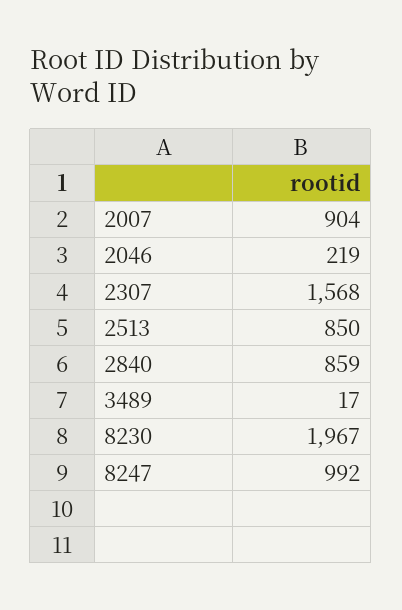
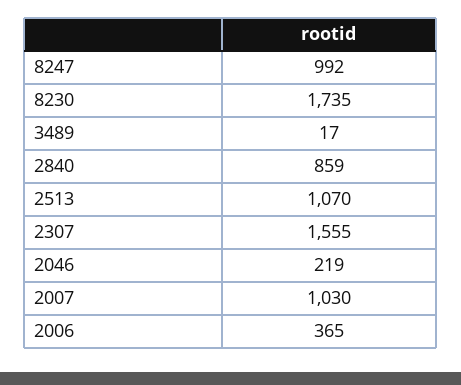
2007: 904 -> 1030
2307: 1568 -> 1555
2513: 850 -> 1070
8230: 1967 -> 1735
2006: none -> 365

